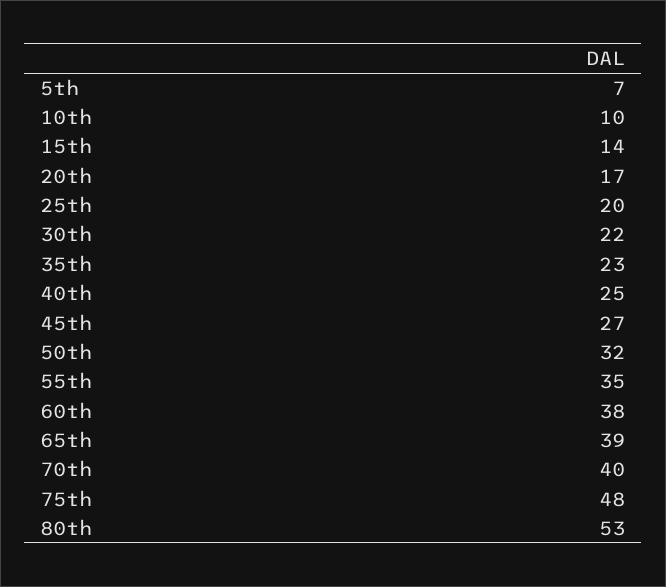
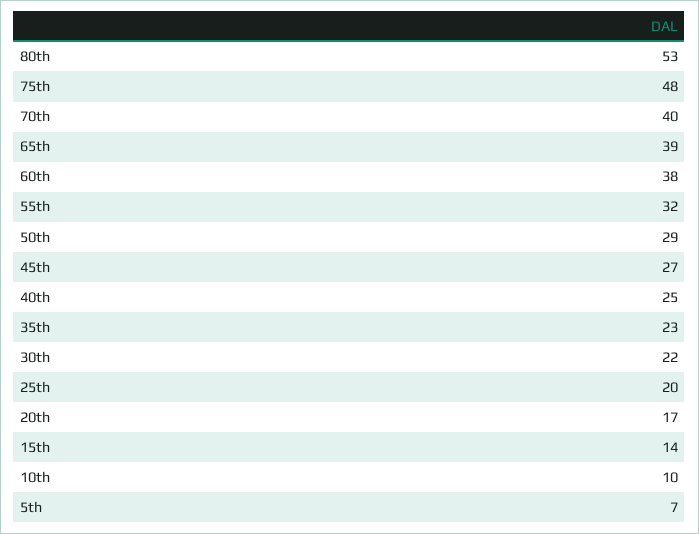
50th: 32 -> 29
55th: 35 -> 32

